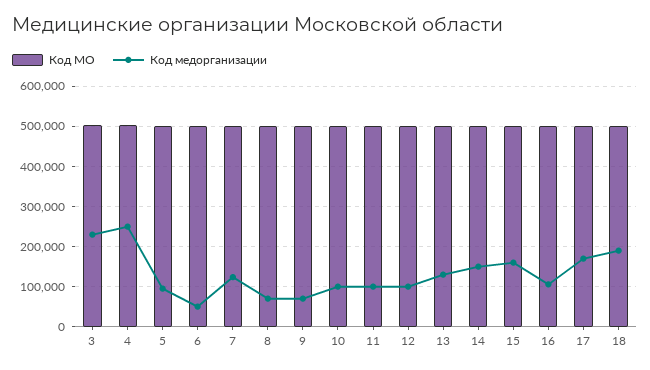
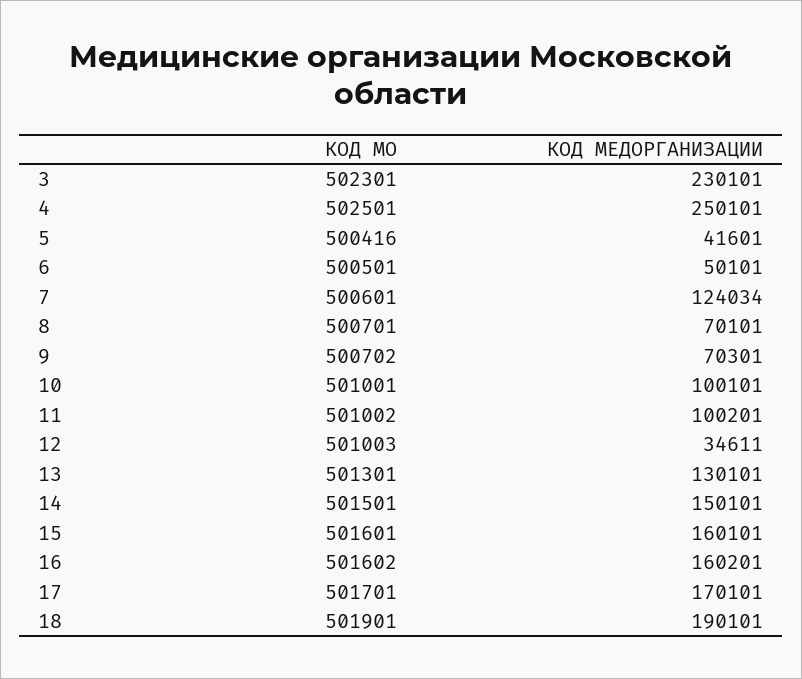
Код медорганизации, 5: 100000 -> 41601
Код медорганизации, 12: 100000 -> 34611
Код медорганизации, 16: 100000 -> 160201

